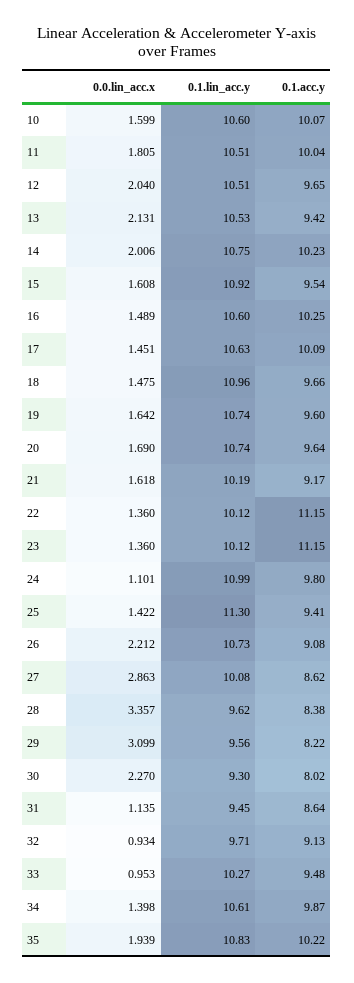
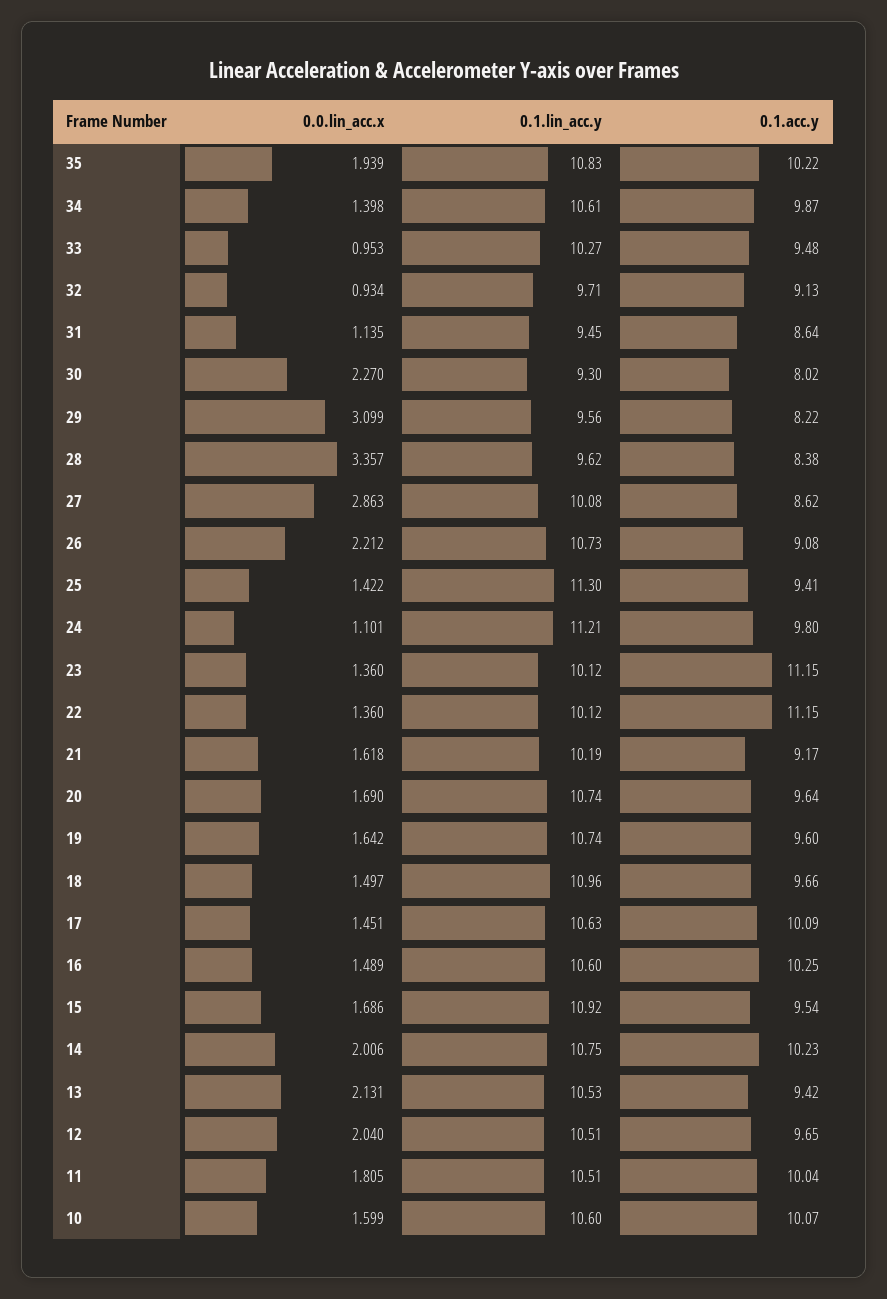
0.0.lin_acc.x, 15: 1.608 -> 1.686
0.0.lin_acc.x, 18: 1.475 -> 1.497
0.1.lin_acc.y, 24: 10.99 -> 11.21

